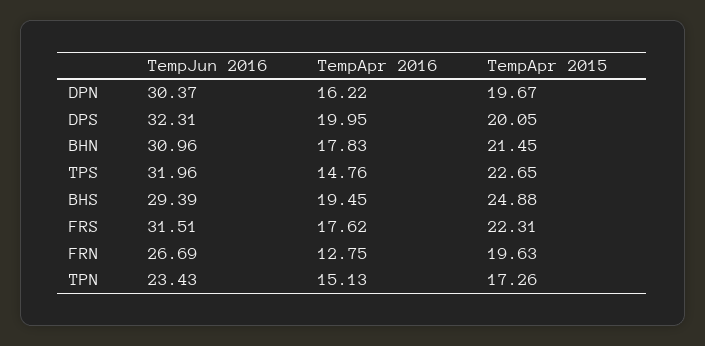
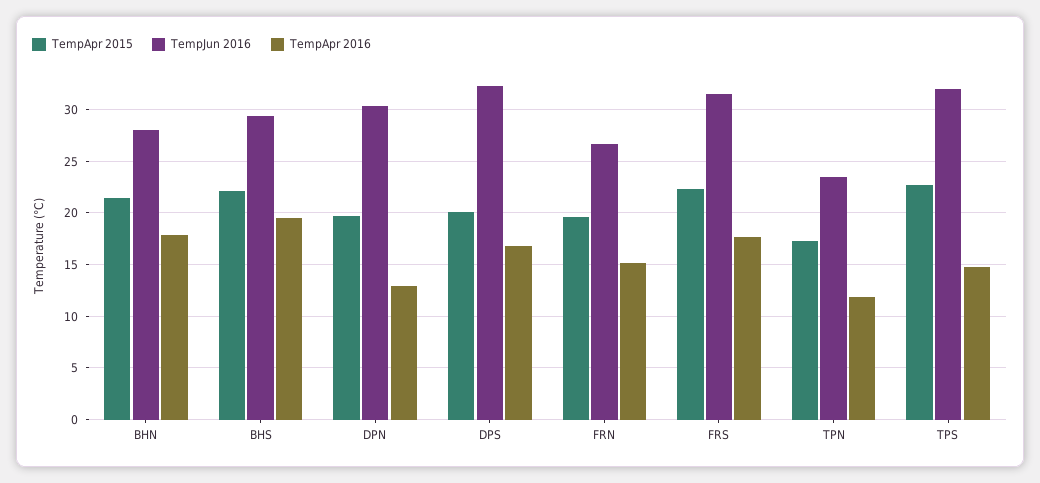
TempApr 2016, DPN: 16.22 -> 13
TempApr 2016, DPS: 19.95 -> 17
TempJun 2016, BHN: 30.96 -> 28
TempApr 2015, BHS: 24.88 -> 22
TempApr 2016, FRN: 12.75 -> 15
TempApr 2016, TPN: 15.13 -> 12

